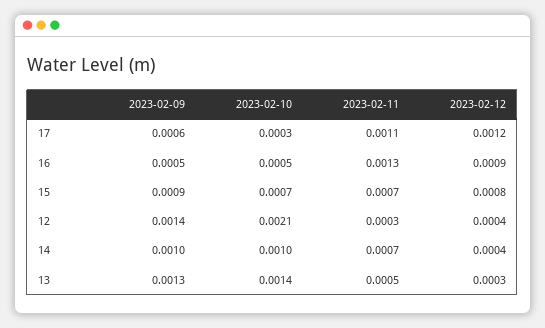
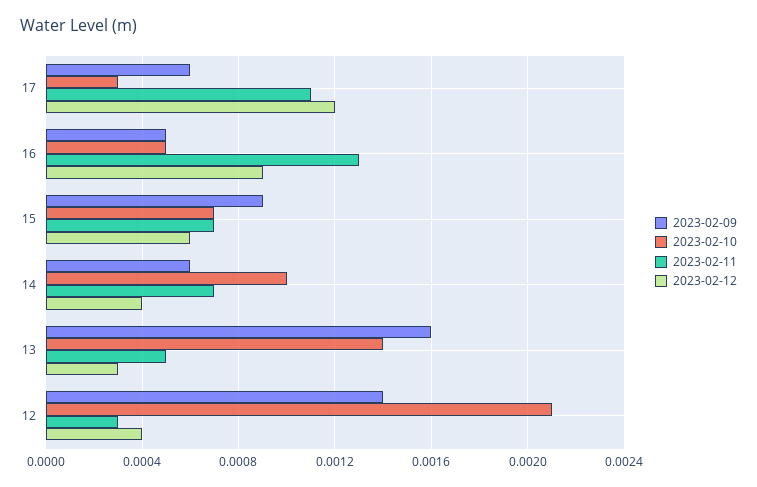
2023-02-12, 15: 0.0008 -> 0.0006
2023-02-09, 14: 0.001 -> 0.0006
2023-02-09, 13: 0.0013 -> 0.0016

